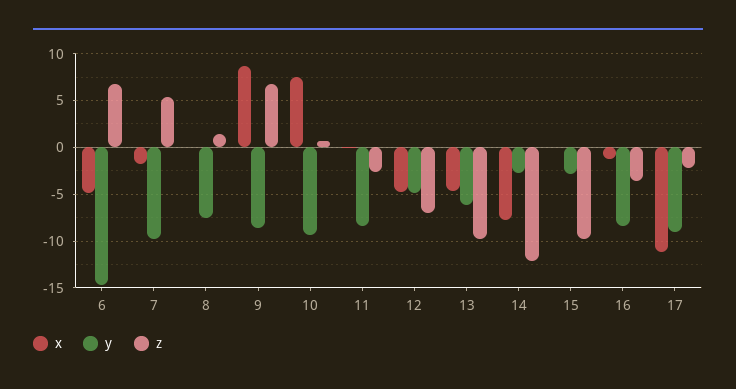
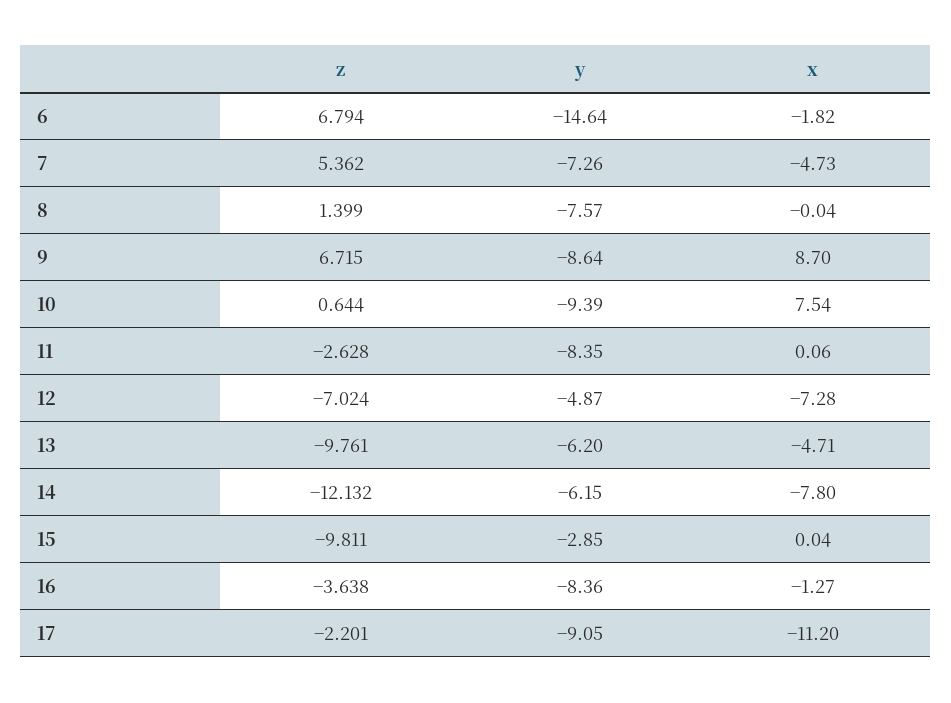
x, 6: -5 -> -1.82
x, 7: -2 -> -4.73
y, 7: -10 -> -7.26
x, 12: -5 -> -7.28
y, 14: -3 -> -6.15

